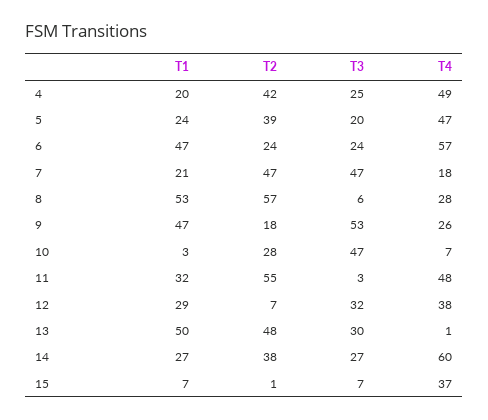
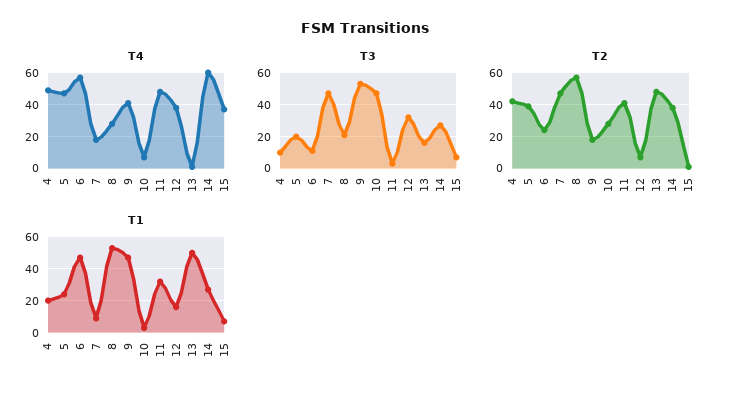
T3, 4: 25 -> 10
T3, 6: 24 -> 10
T1, 7: 21 -> 10
T3, 8: 6 -> 20
T4, 9: 26 -> 40
T2, 11: 55 -> 40
T1, 12: 29 -> 15
T3, 13: 30 -> 15

